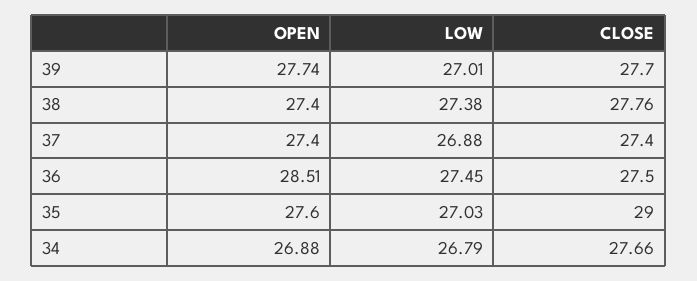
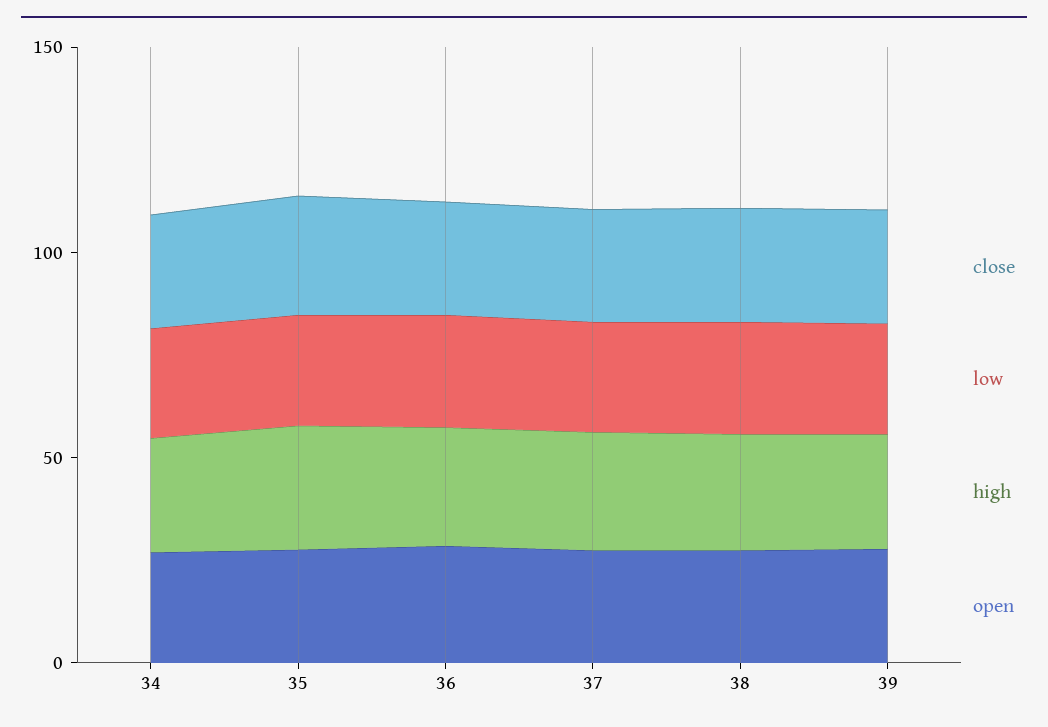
high, 34: none -> 30
high, 35: none -> 30
high, 36: none -> 30
high, 37: none -> 30
high, 38: none -> 30
high, 39: none -> 30

